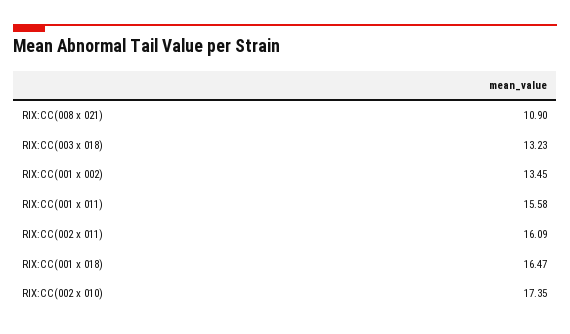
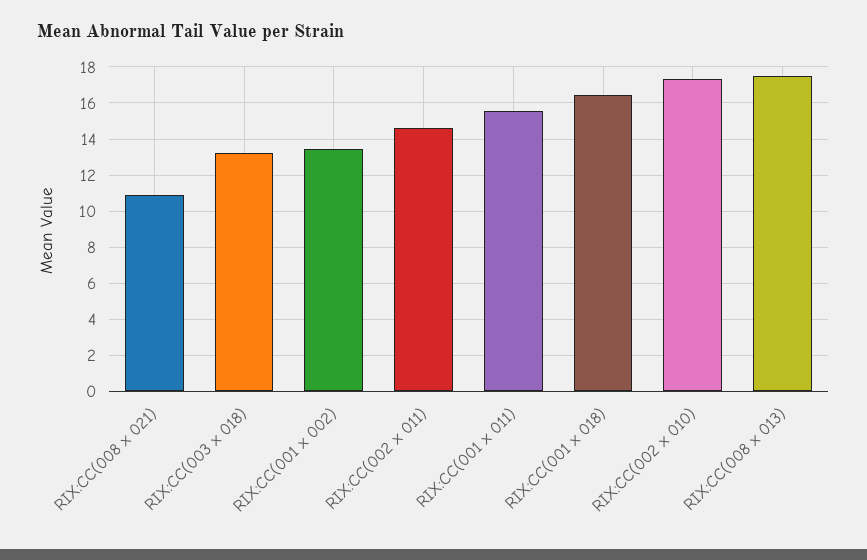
RIX:CC(002 x 011): 16.09 -> 14.5
RIX:CC(008 x 013): none -> 17.5

